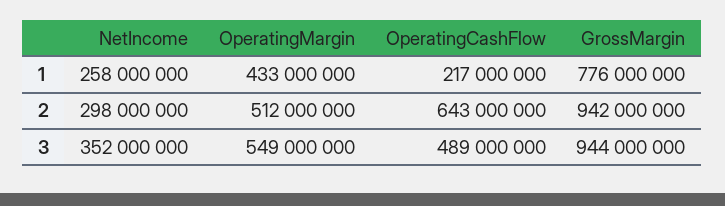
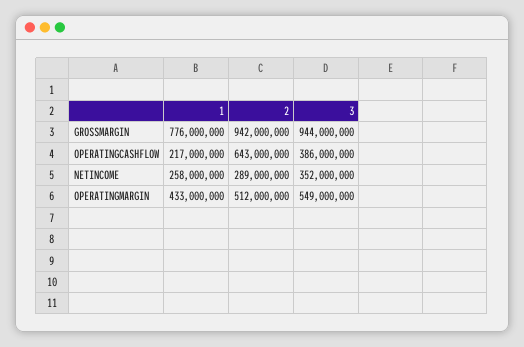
NetIncome, 2: 298000000 -> 289000000
OperatingCashFlow, 3: 489000000 -> 386000000

